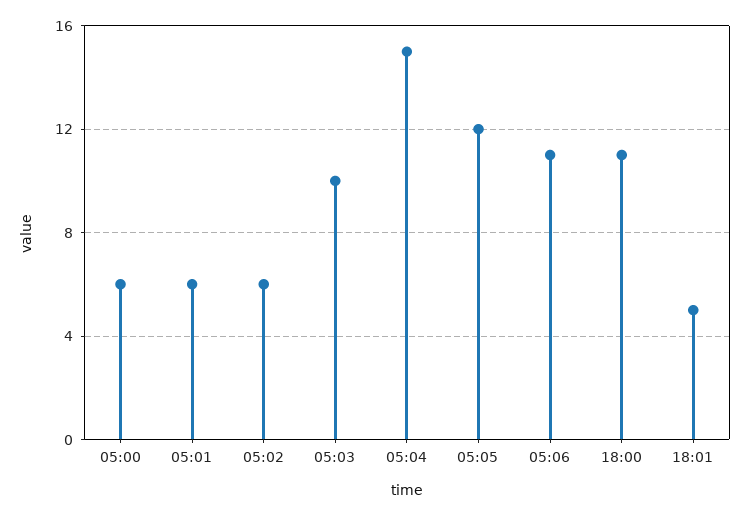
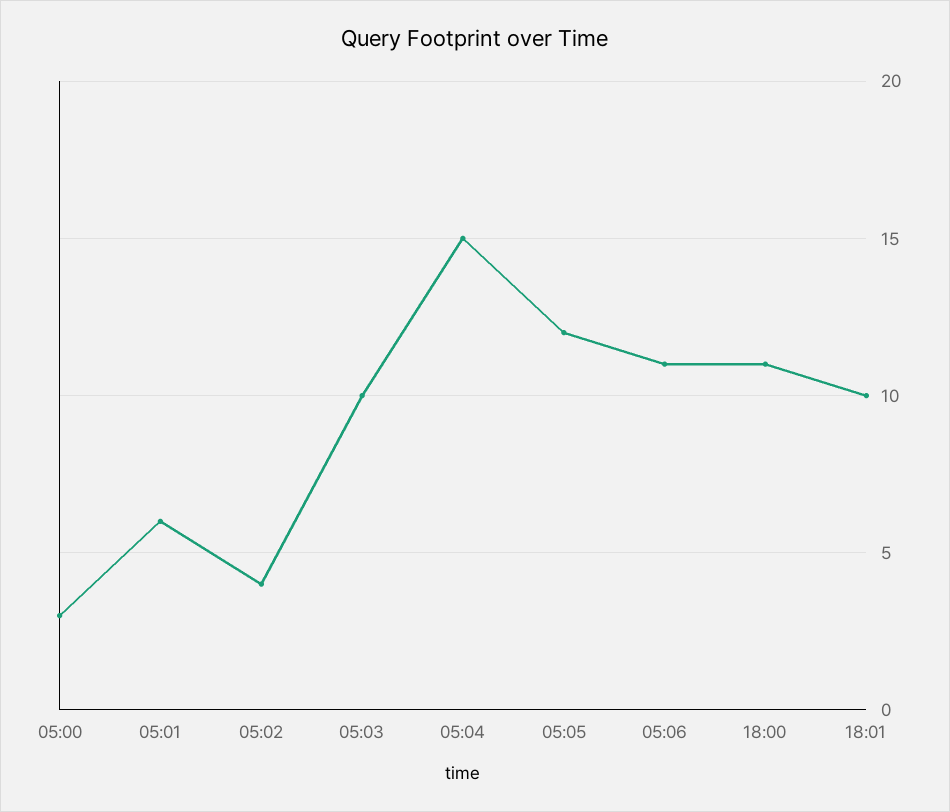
05:00: 6 -> 3
05:02: 6 -> 4
18:01: 5 -> 10

